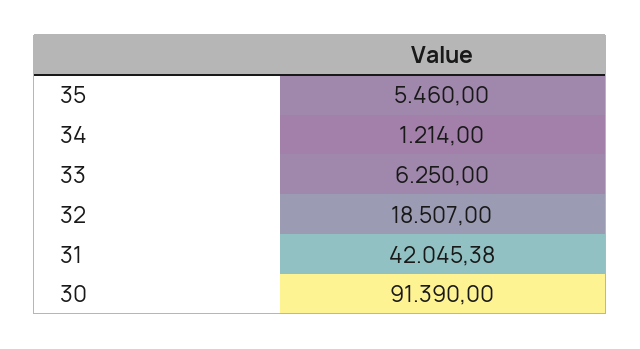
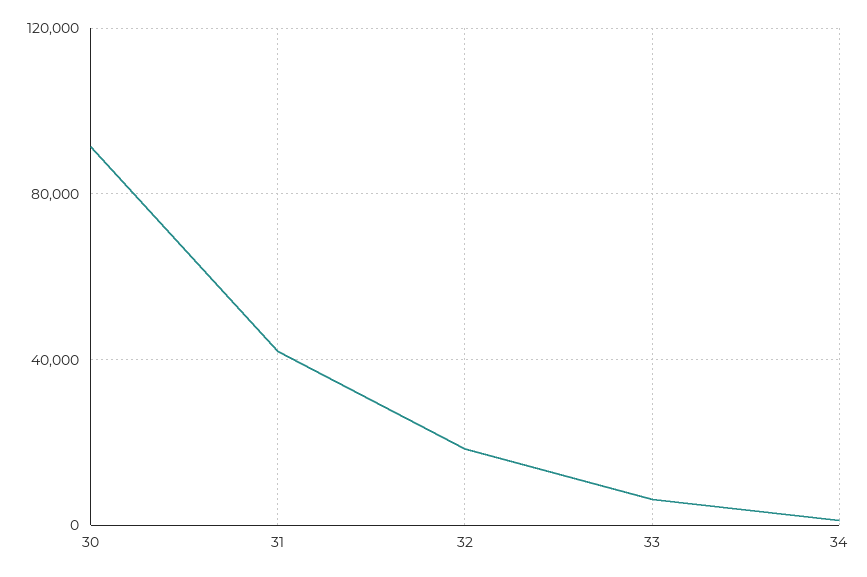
35: 5460 -> none

